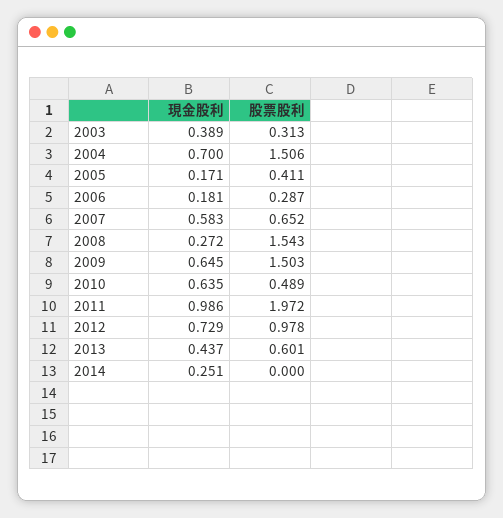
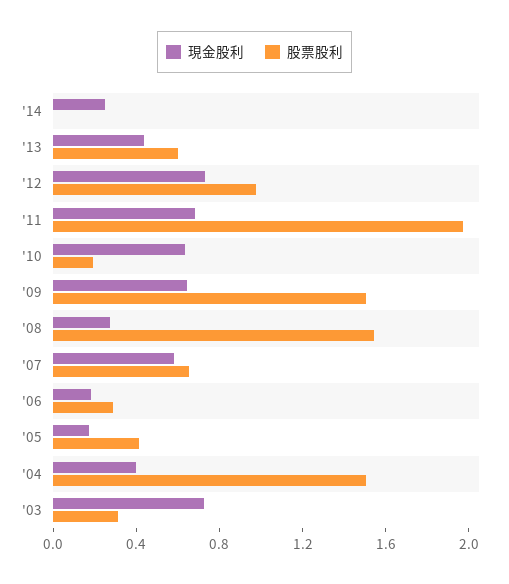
現金股利, 2003: 0.389 -> 0.7
現金股利, 2004: 0.7 -> 0.4
股票股利, 2010: 0.489 -> 0.2
現金股利, 2011: 0.986 -> 0.7

